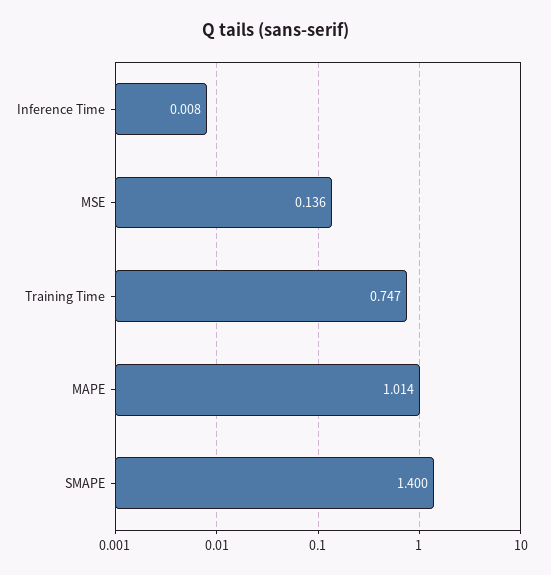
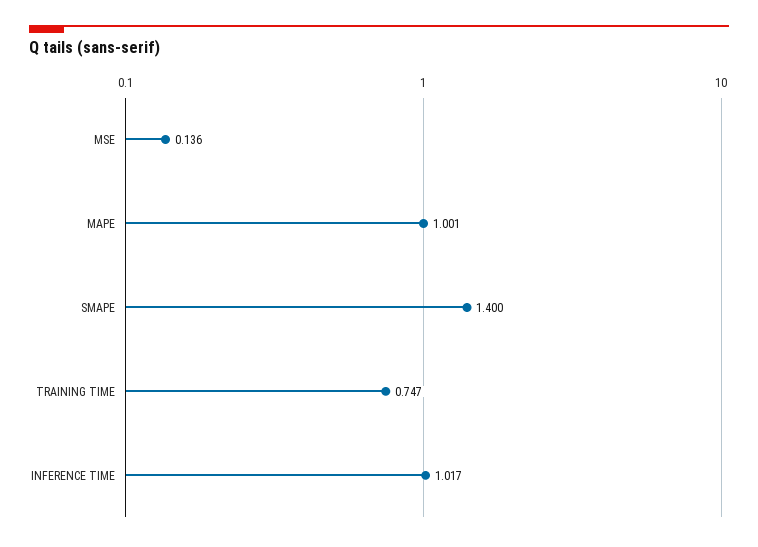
Inference Time: 0.008 -> 1.017
MAPE: 1.014 -> 1.001

